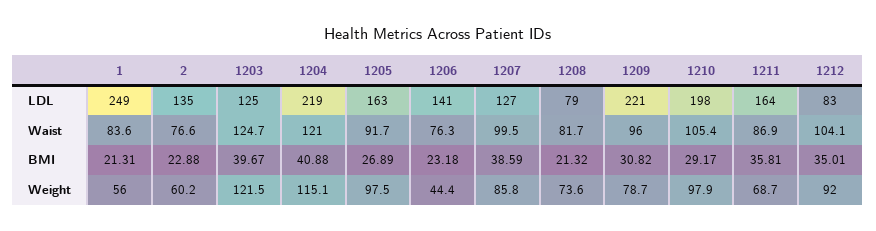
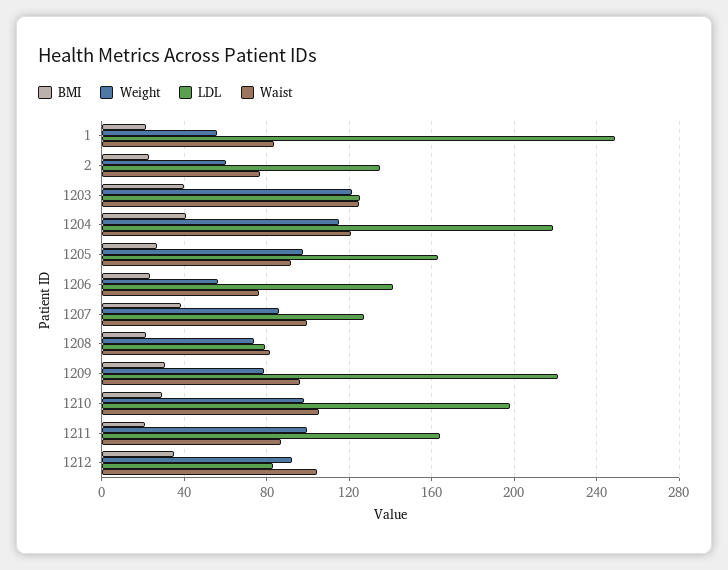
BMI, 1211: 35.81 -> 20
Weight, 1206: 44.4 -> 55
Weight, 1211: 68.7 -> 100

